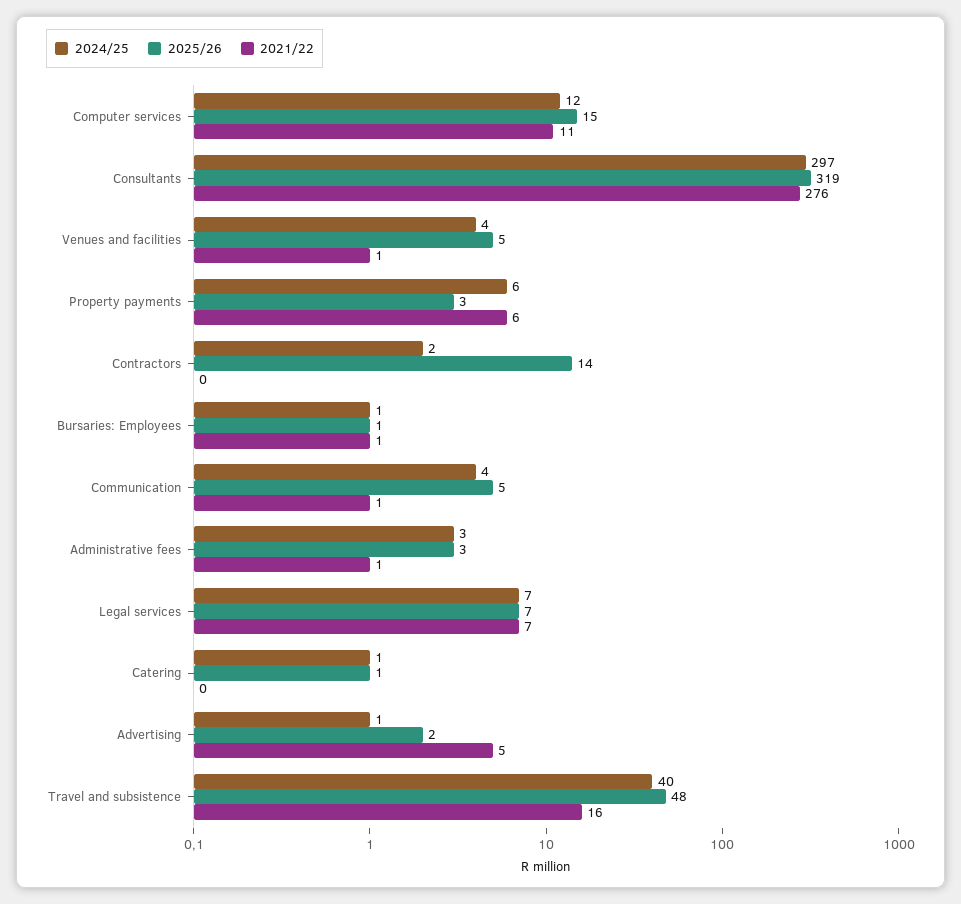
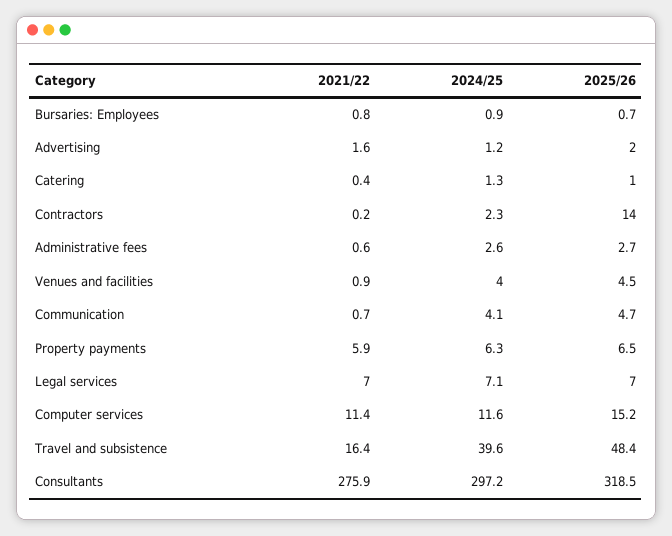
2025/26, Property payments: 3 -> 6.5
2021/22, Advertising: 5 -> 1.6

